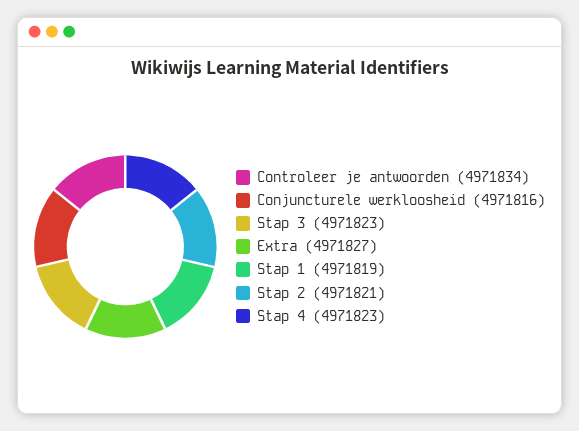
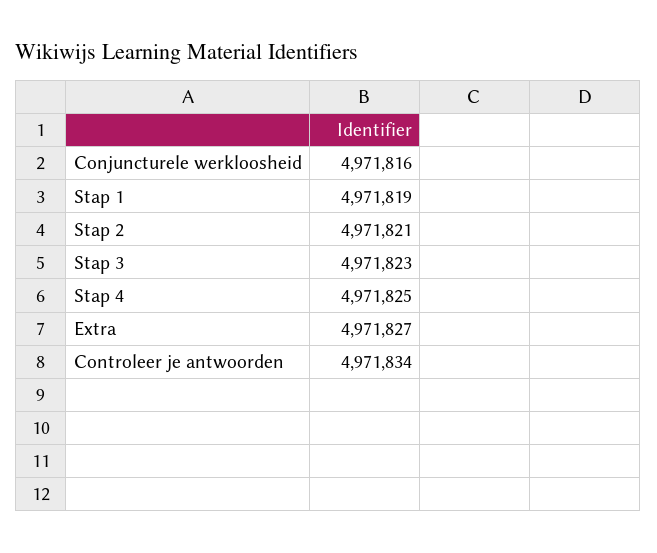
Stap 4: 4971823 -> 4971825

